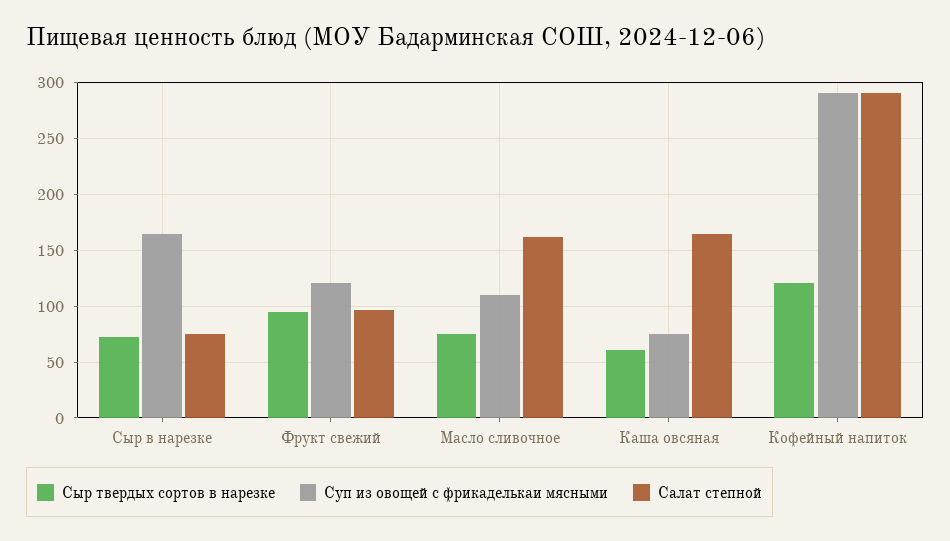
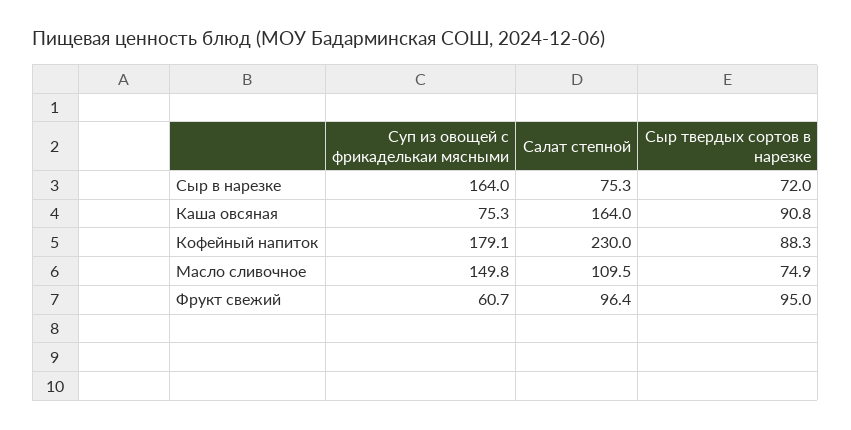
Суп из овощей с фрикаделькаи мясными, Фрукт свежий: 120 -> 60.7
Суп из овощей с фрикаделькаи мясными, Масло сливочное: 110 -> 149.8
Салат степной, Масло сливочное: 160 -> 109.5
Сыр твердых сортов в нарезке, Каша овсяная: 60 -> 90.8
Сыр твердых сортов в нарезке, Кофейный напиток: 120 -> 88.3
Суп из овощей с фрикаделькаи мясными, Кофейный напиток: 290 -> 179.1
Салат степной, Кофейный напиток: 290 -> 230

